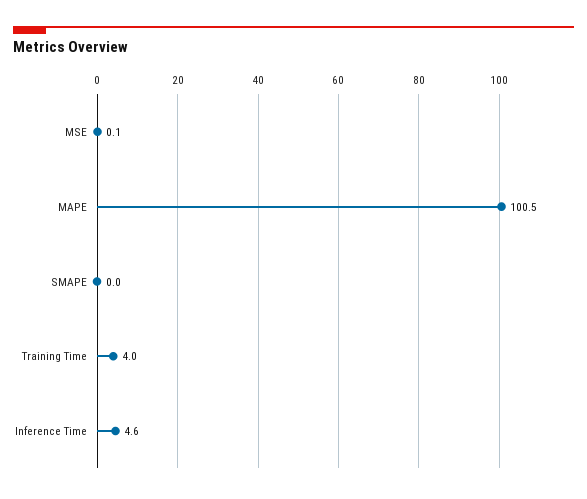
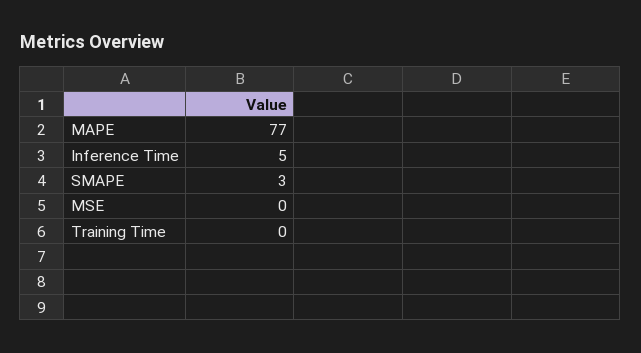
MAPE: 100.5 -> 77
SMAPE: 0 -> 3
Training Time: 4 -> 0

